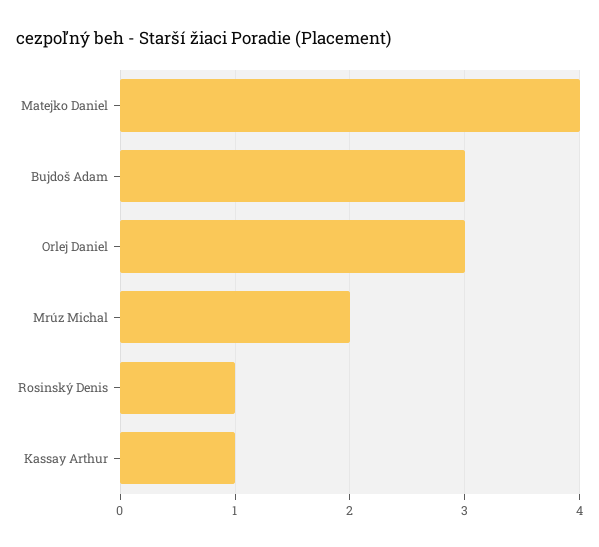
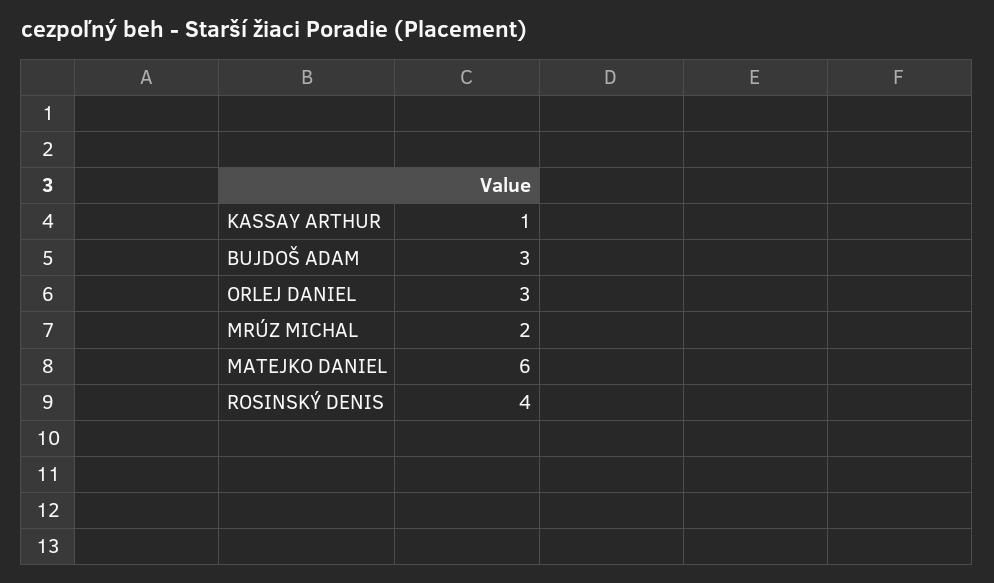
Matejko Daniel: 4 -> 6
Rosinský Denis: 1 -> 4

